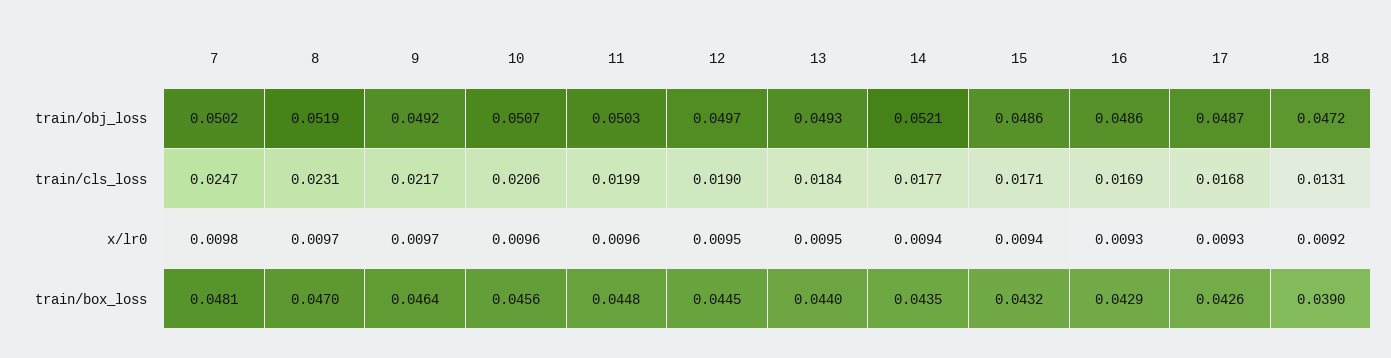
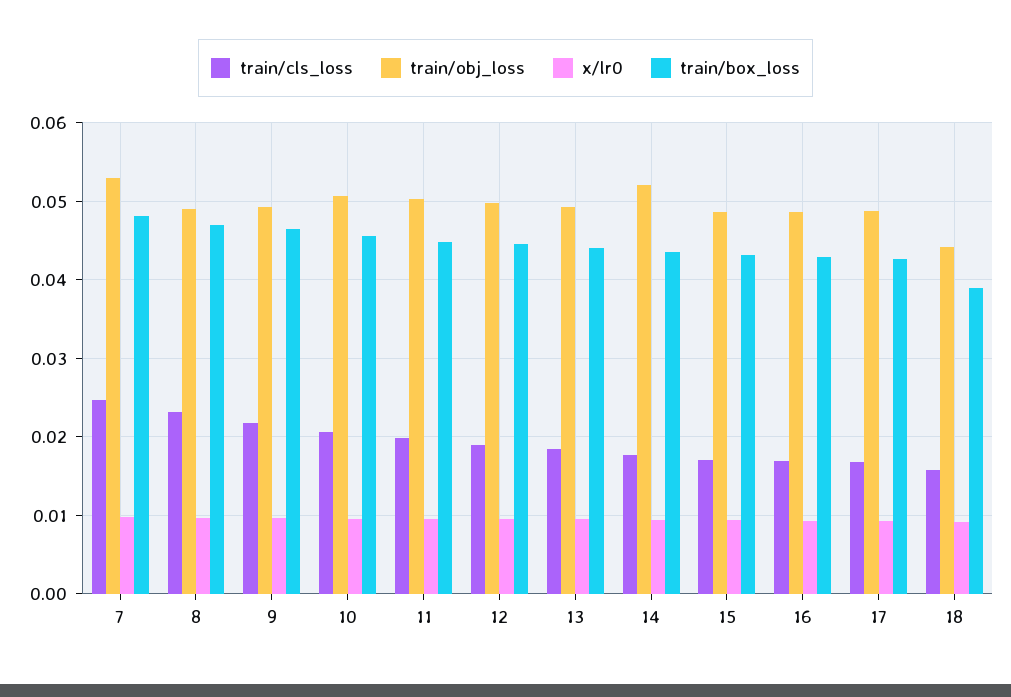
train/obj_loss, 7: 0.0502 -> 0.053
train/obj_loss, 8: 0.0519 -> 0.049
train/obj_loss, 18: 0.0472 -> 0.044
train/cls_loss, 18: 0.0131 -> 0.016

